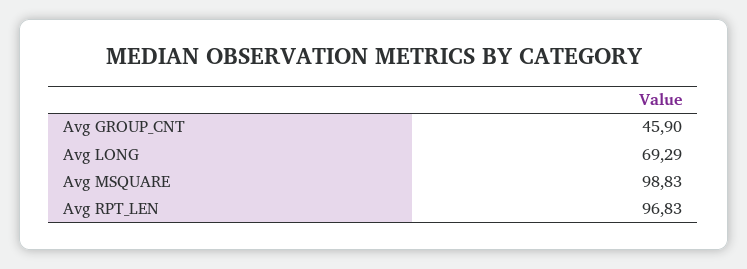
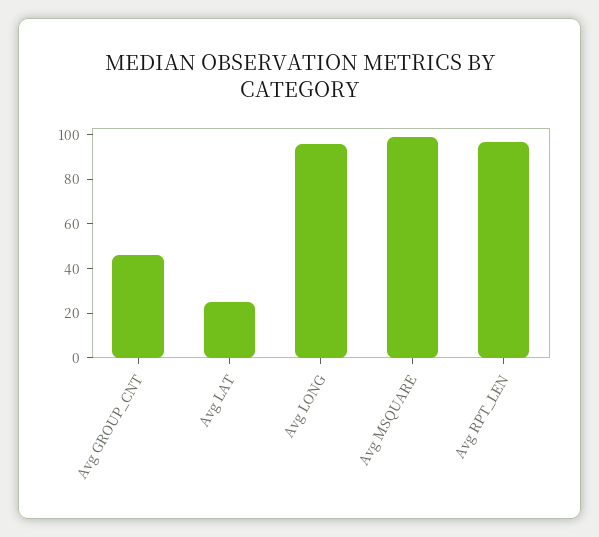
Avg LONG: 69.29 -> 95
Avg LAT: none -> 25

